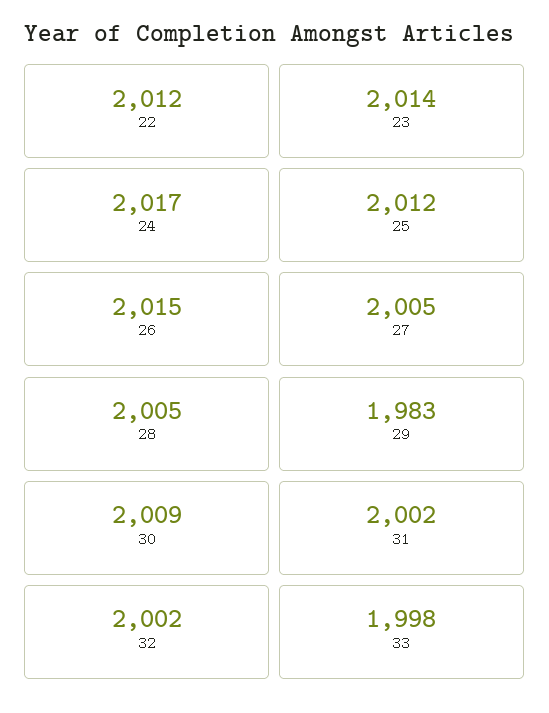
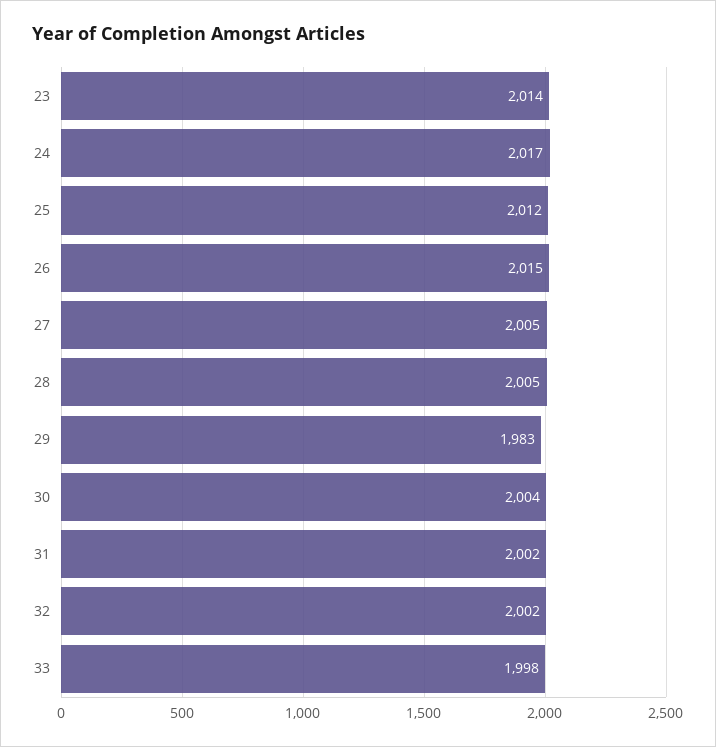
22: 2012 -> none
30: 2009 -> 2004

